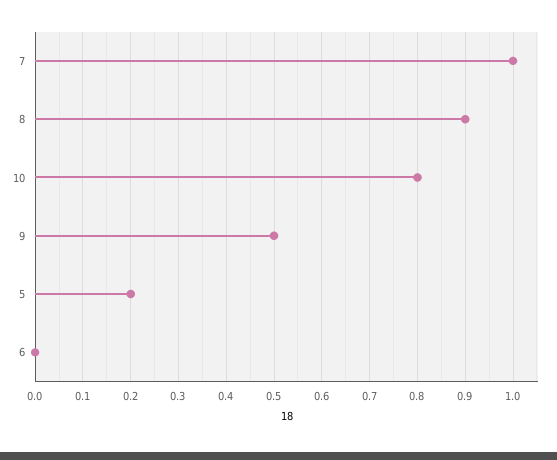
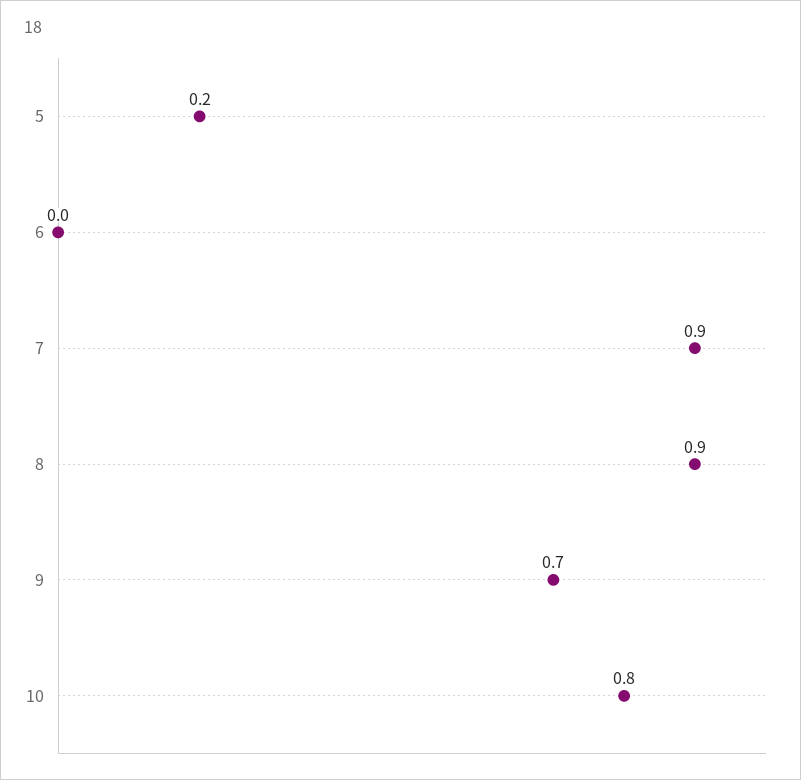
7: 1 -> 0.9
9: 0.5 -> 0.7

